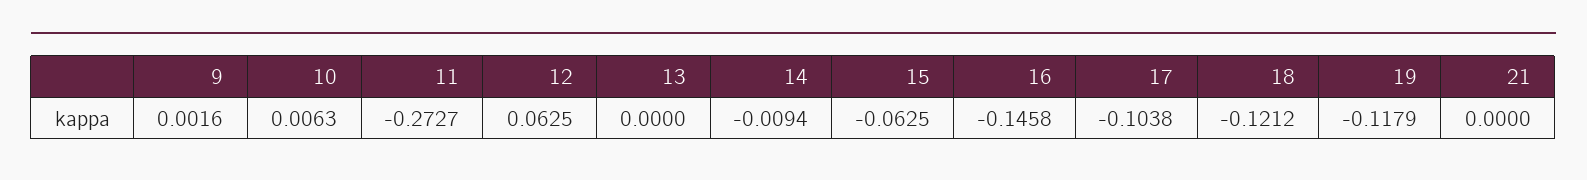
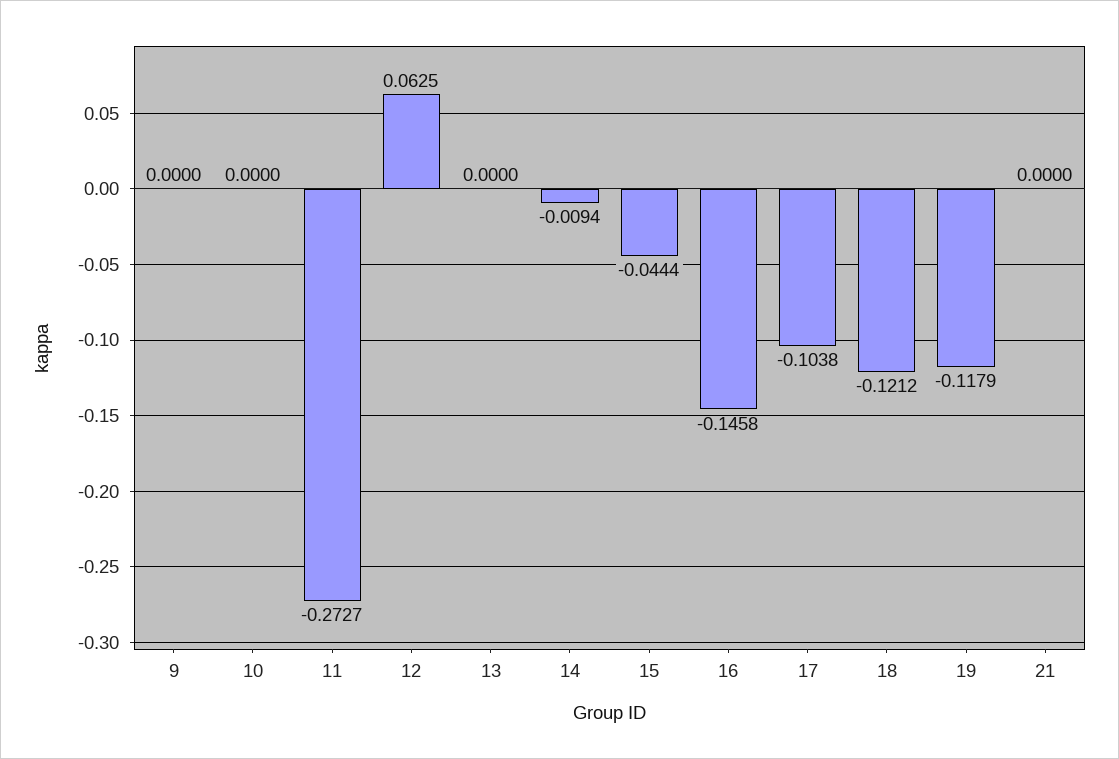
9: 0.0016 -> 0
10: 0.0063 -> 0
15: -0.0625 -> -0.0444

